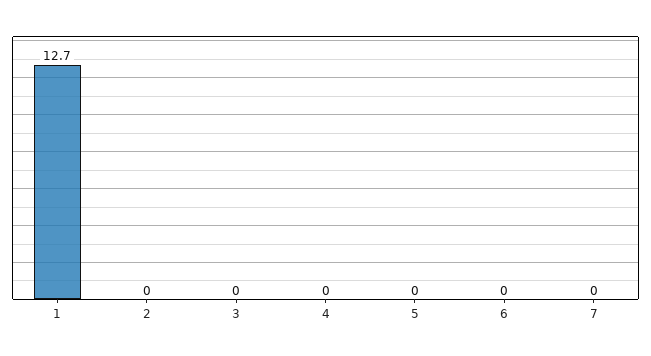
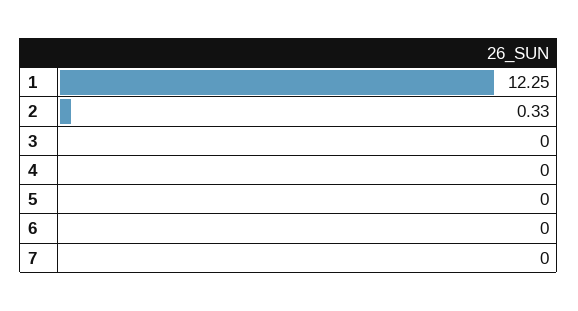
1: 12.7 -> 12.25
2: 0 -> 0.33

